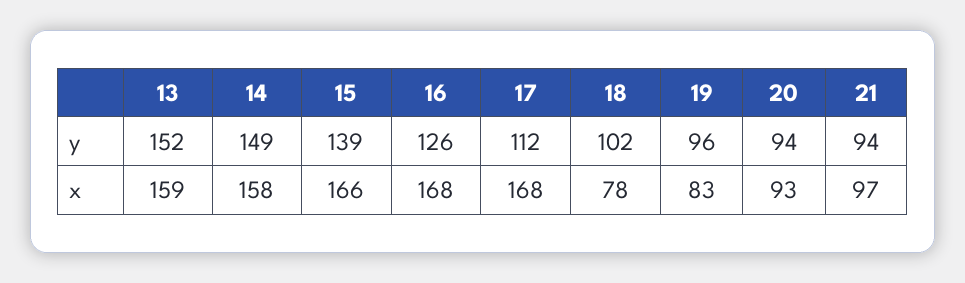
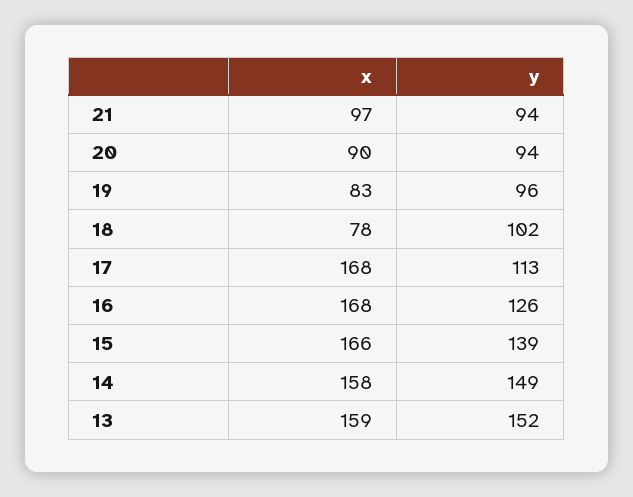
17, y: 112 -> 113
20, x: 93 -> 90

